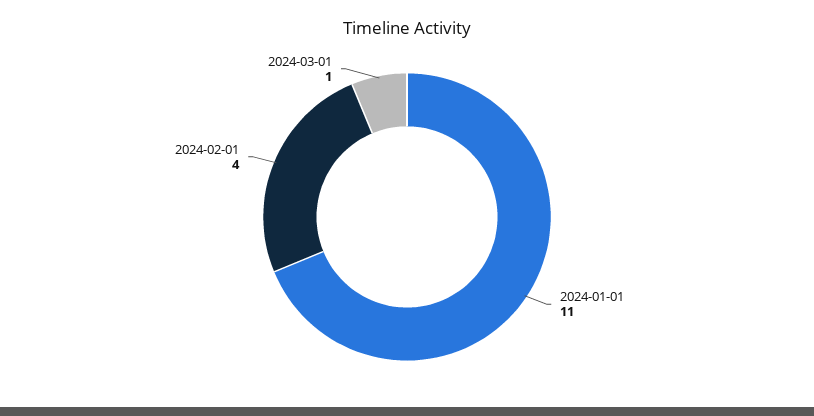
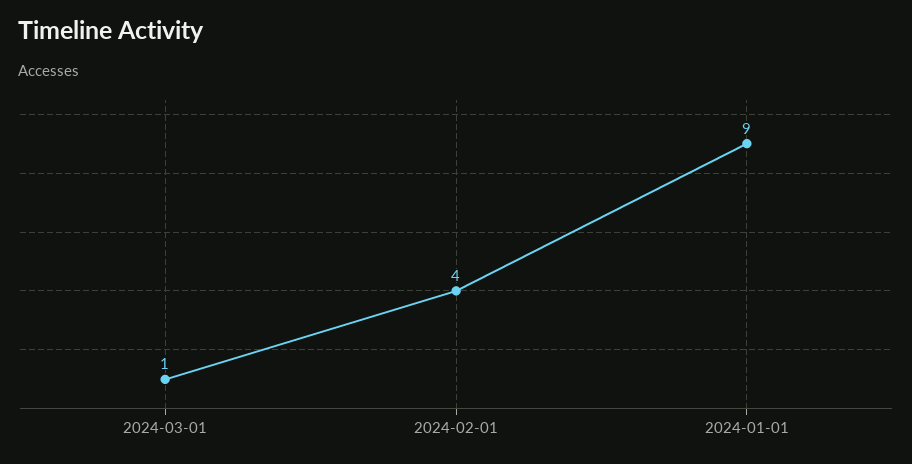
2024-01-01: 11 -> 9

